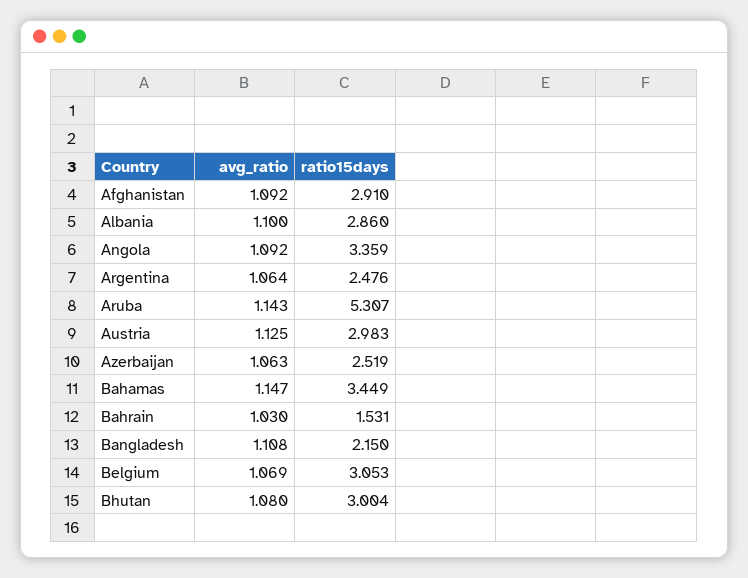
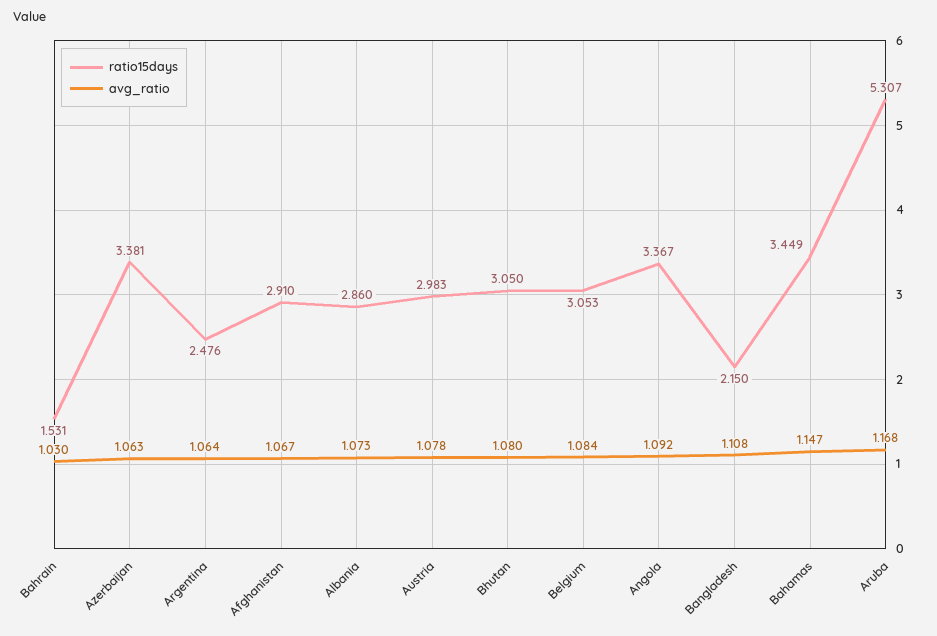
avg_ratio, Afghanistan: 1.092 -> 1.067
avg_ratio, Albania: 1.1 -> 1.073
ratio15days, Angola: 3.359 -> 3.367
avg_ratio, Aruba: 1.143 -> 1.168
avg_ratio, Austria: 1.125 -> 1.078
ratio15days, Azerbaijan: 2.519 -> 3.381
avg_ratio, Belgium: 1.069 -> 1.084
ratio15days, Bhutan: 3.004 -> 3.05

